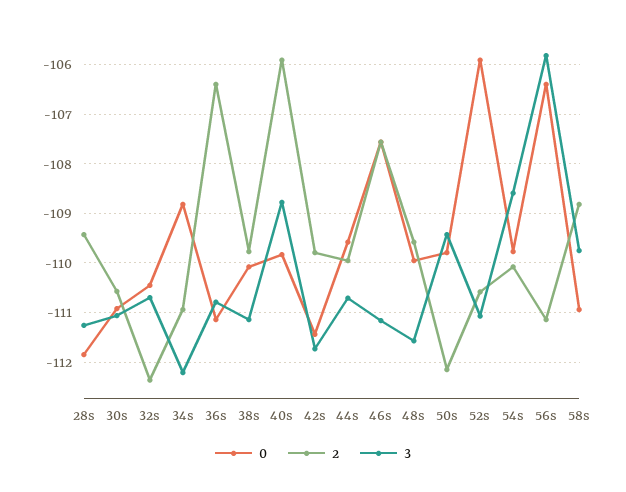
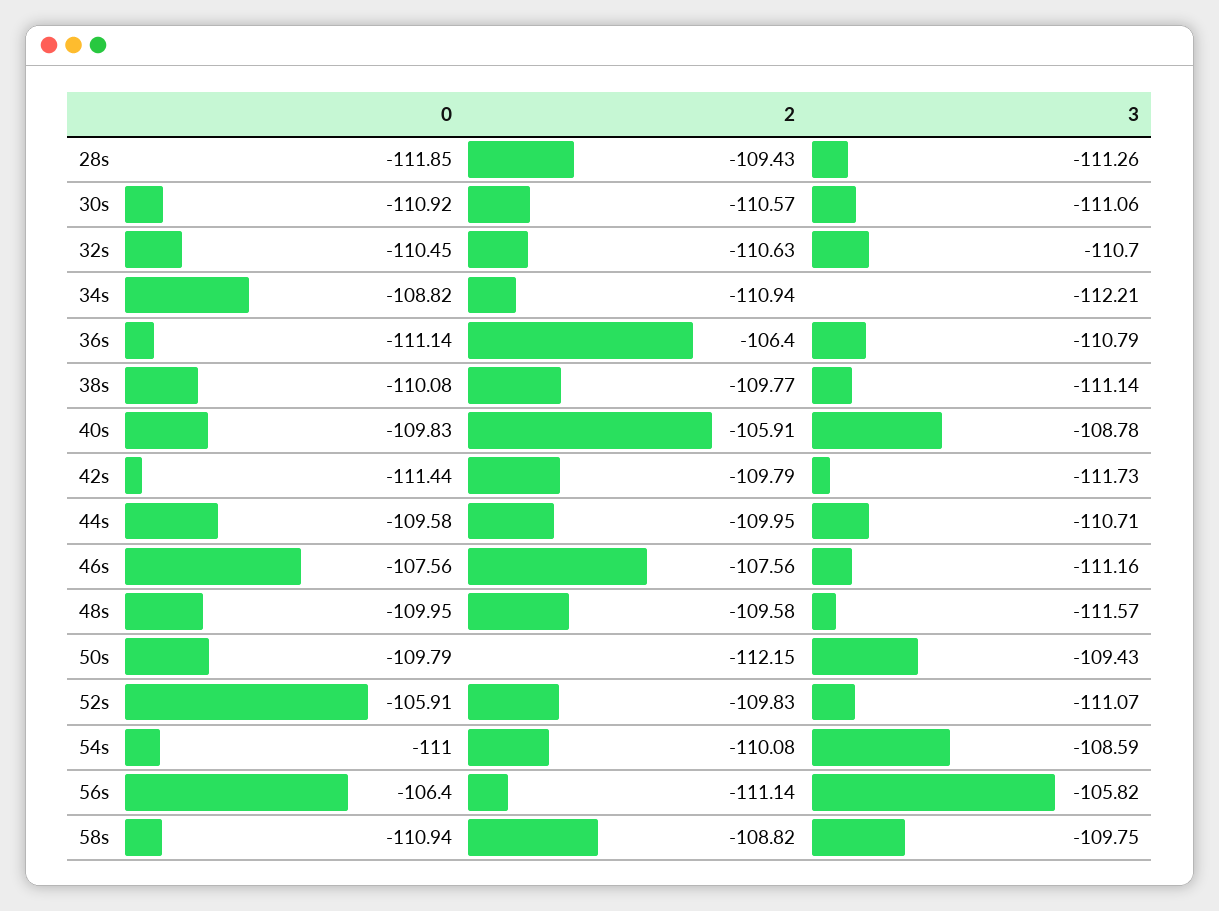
2, 32s: -112.4 -> -110.63
2, 52s: -110.6 -> -109.83
0, 54s: -109.8 -> -111

